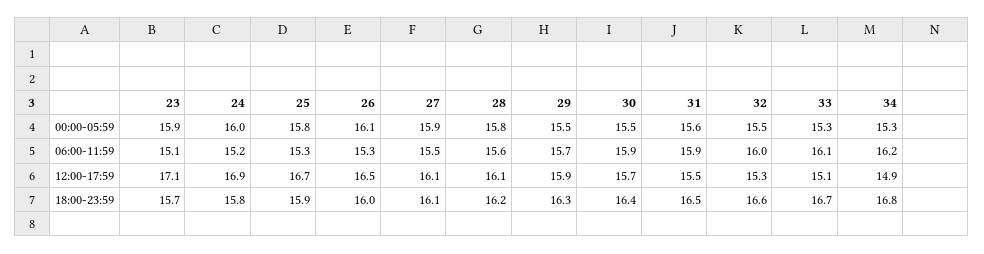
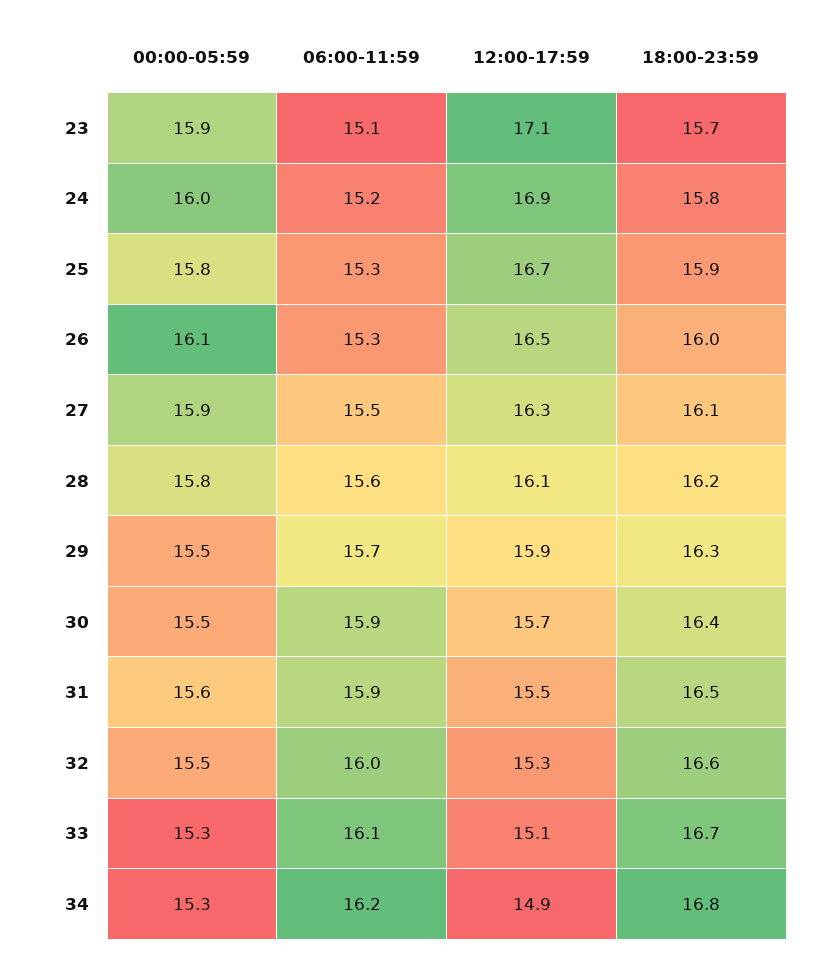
27, 12:00-17:59: 16.1 -> 16.3

